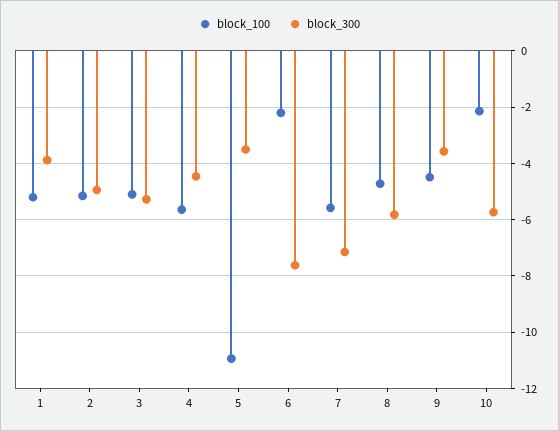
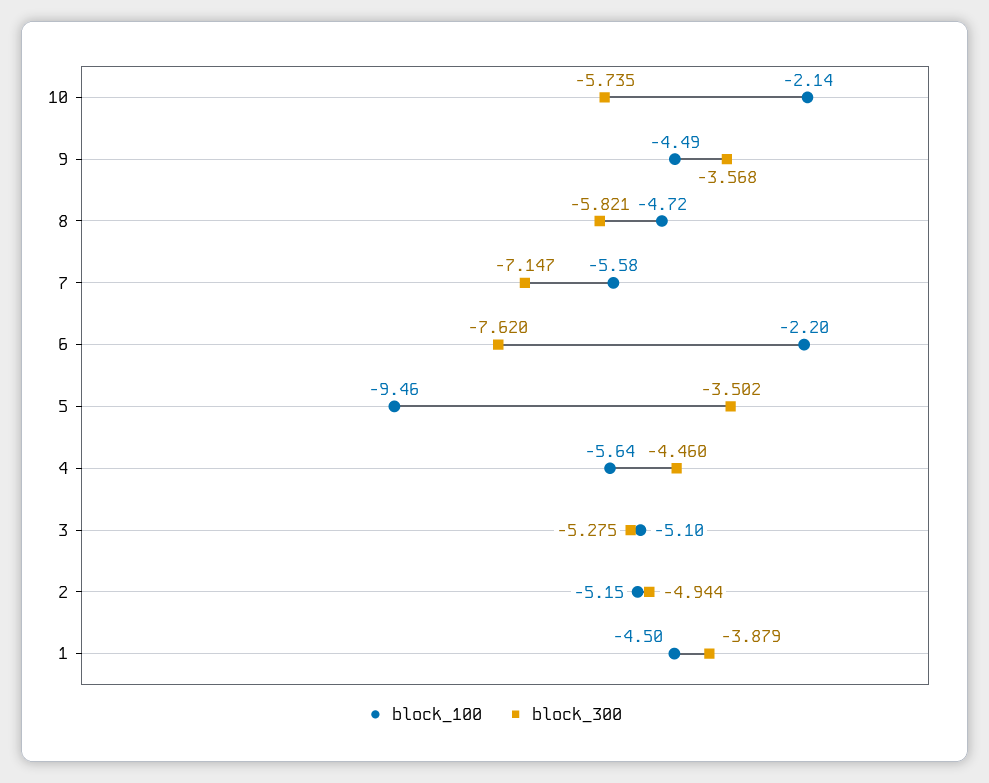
block_100, 1: -5.25 -> -4.5
block_100, 5: -11 -> -9.46

